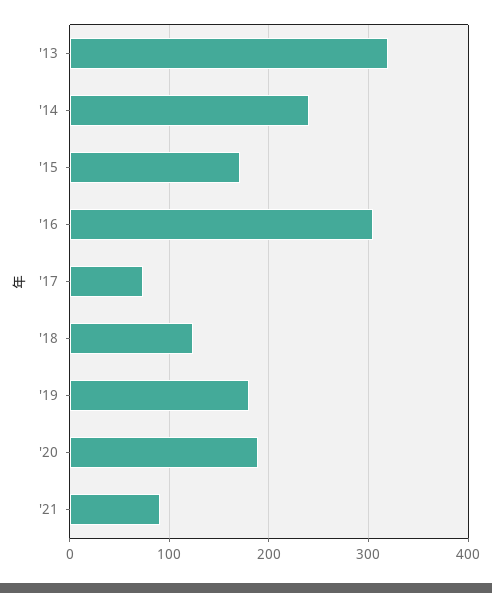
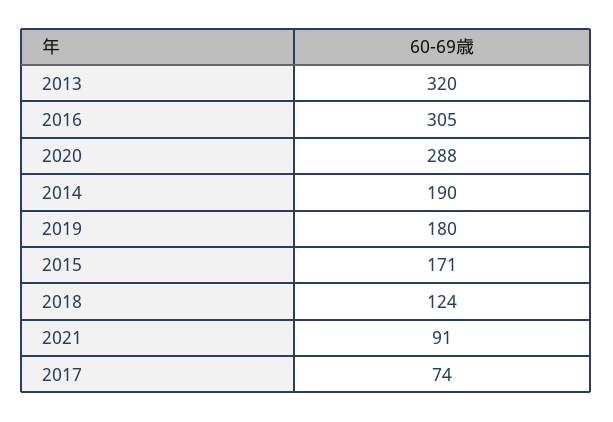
'14: 240 -> 190
'20: 190 -> 288

